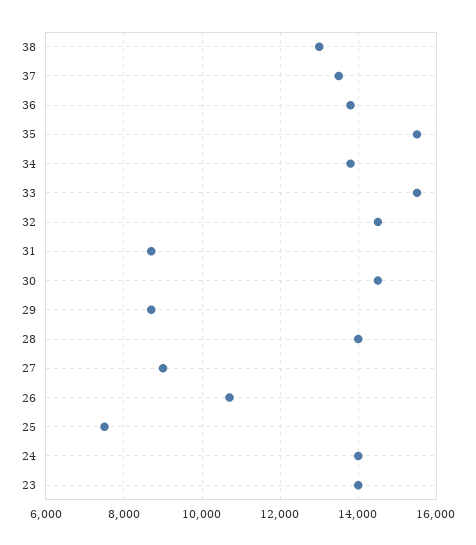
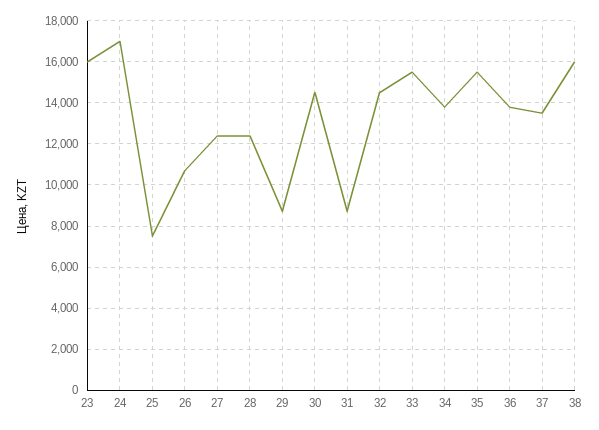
38: 13000 -> 16000
28: 14000 -> 12500
27: 9000 -> 12500
24: 14000 -> 17000
23: 14000 -> 16000

